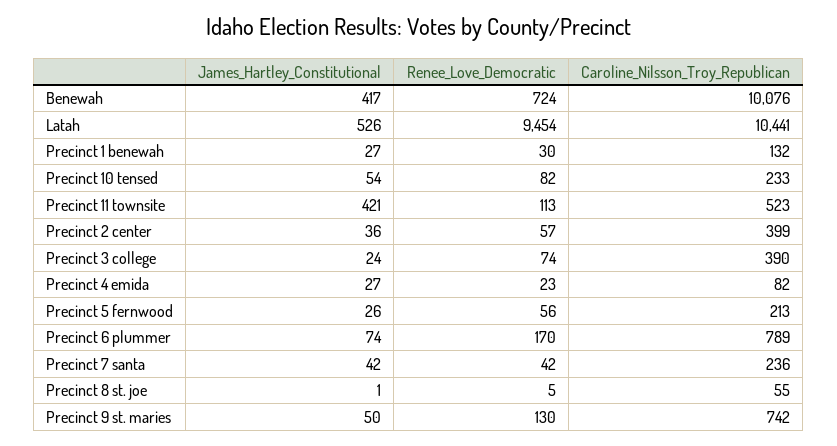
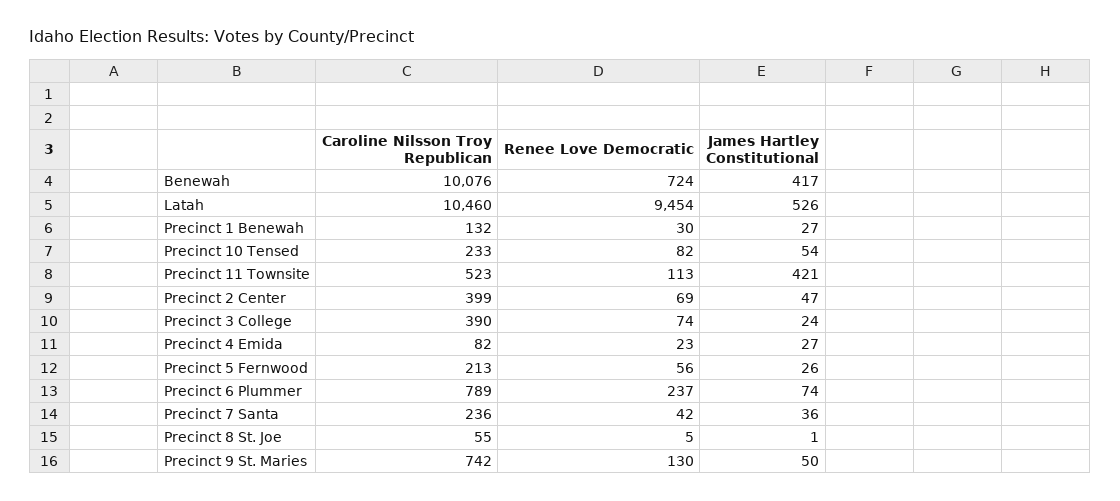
Caroline_Nilsson_Troy_Republican, Latah: 10441 -> 10460
James_Hartley_Constitutional, Precinct 2 center: 36 -> 47
Renee_Love_Democratic, Precinct 2 center: 57 -> 69
Renee_Love_Democratic, Precinct 6 plummer: 170 -> 237
James_Hartley_Constitutional, Precinct 7 santa: 42 -> 36

